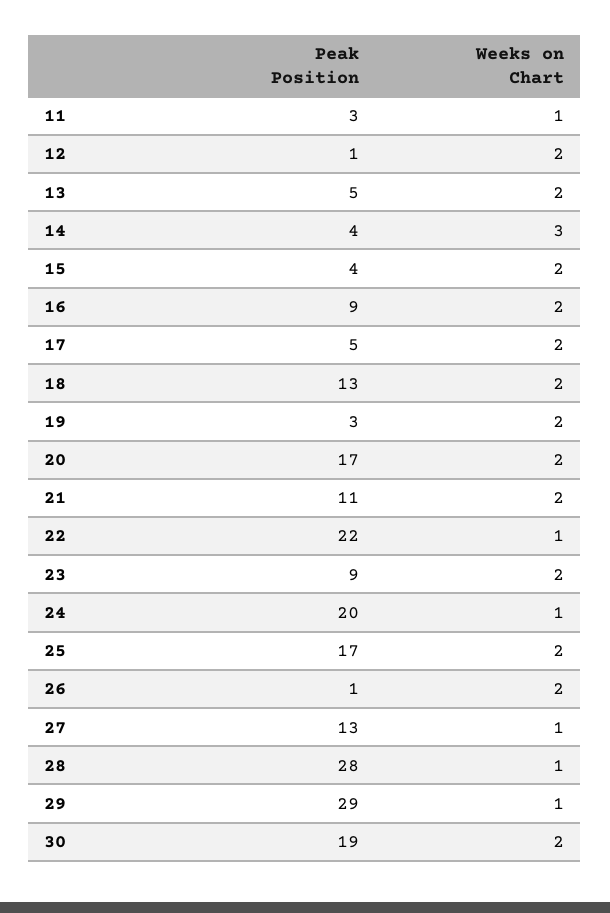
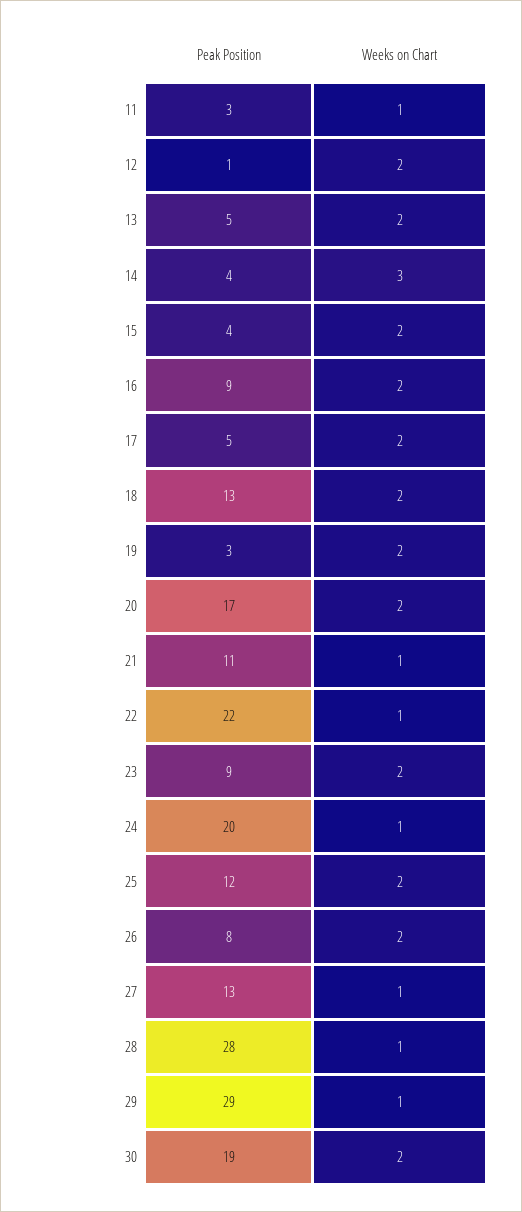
Weeks on Chart, 21: 2 -> 1
Peak Position, 25: 17 -> 12
Peak Position, 26: 1 -> 8

